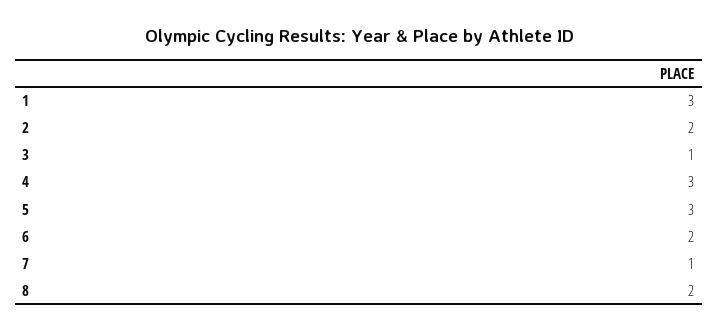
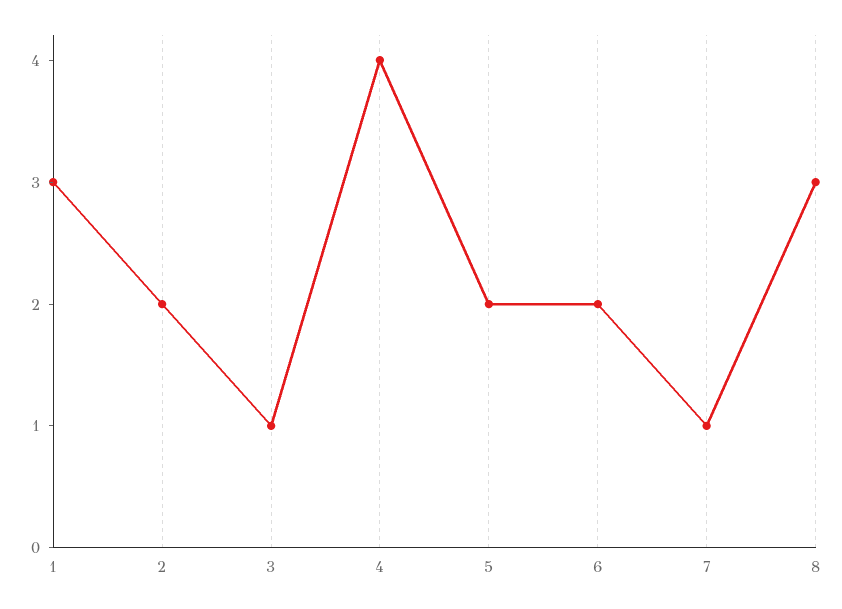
4: 3 -> 4
5: 3 -> 2
8: 2 -> 3

